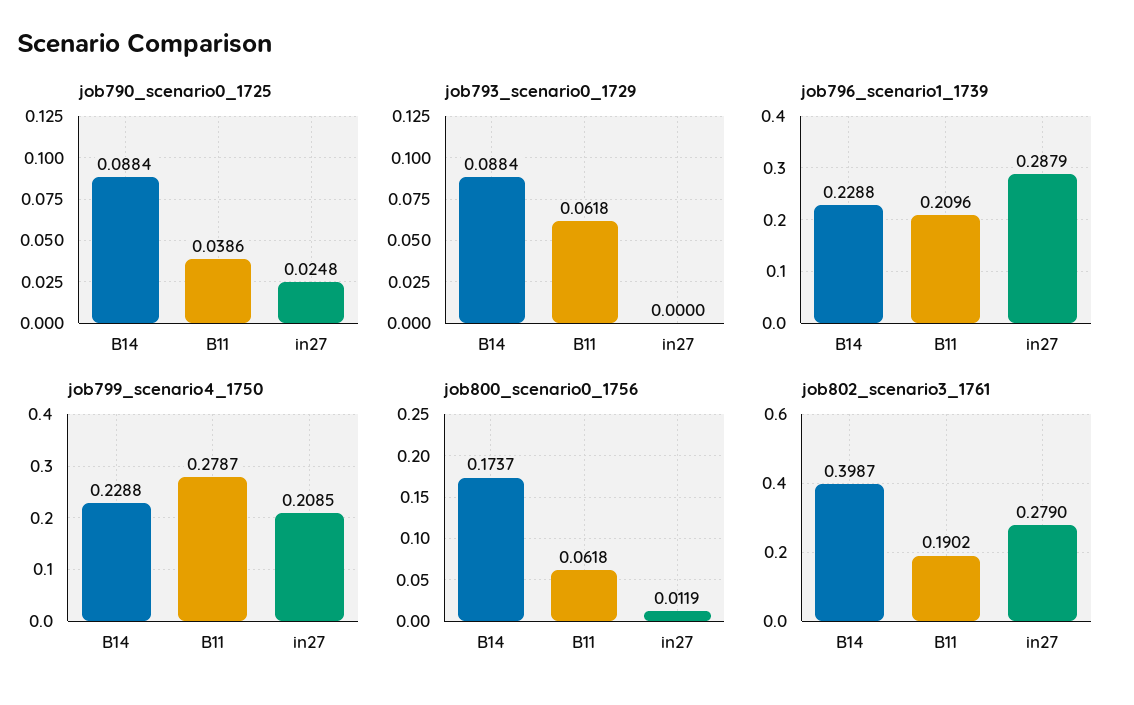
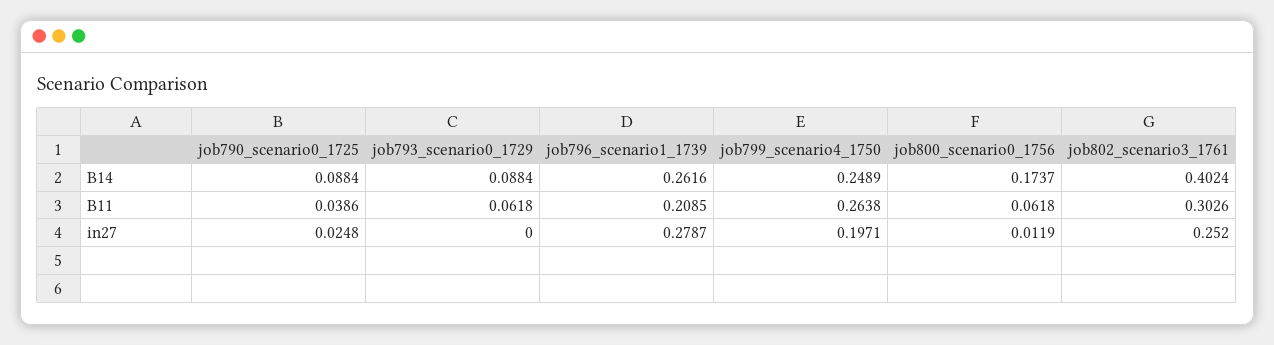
job796_scenario1_1739, B14: 0.2288 -> 0.2616
job796_scenario1_1739, B11: 0.2096 -> 0.2085
job796_scenario1_1739, in27: 0.2879 -> 0.2787
job799_scenario4_1750, B14: 0.2288 -> 0.2489
job799_scenario4_1750, B11: 0.2787 -> 0.2638
job799_scenario4_1750, in27: 0.2085 -> 0.1971
job802_scenario3_1761, B14: 0.3987 -> 0.4024
job802_scenario3_1761, B11: 0.1902 -> 0.3026
job802_scenario3_1761, in27: 0.279 -> 0.252

